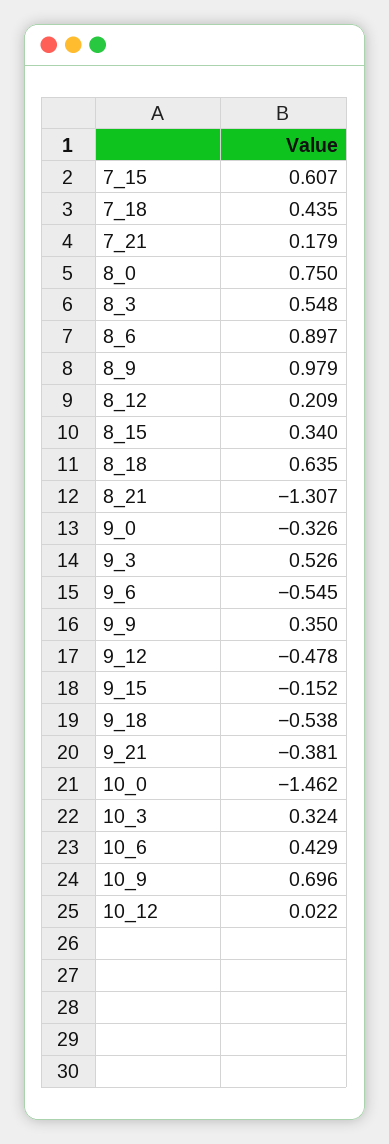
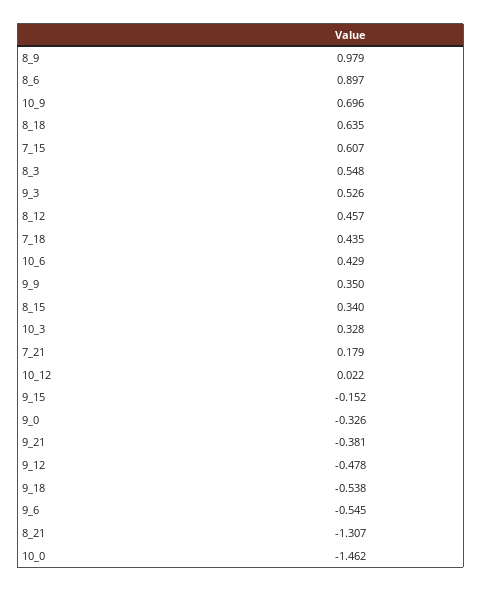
8_0: 0.75 -> none
8_12: 0.209 -> 0.457
10_3: 0.324 -> 0.328

